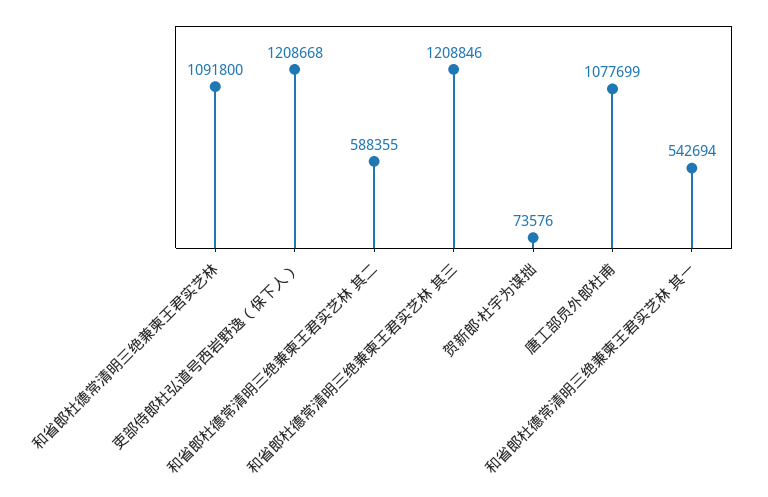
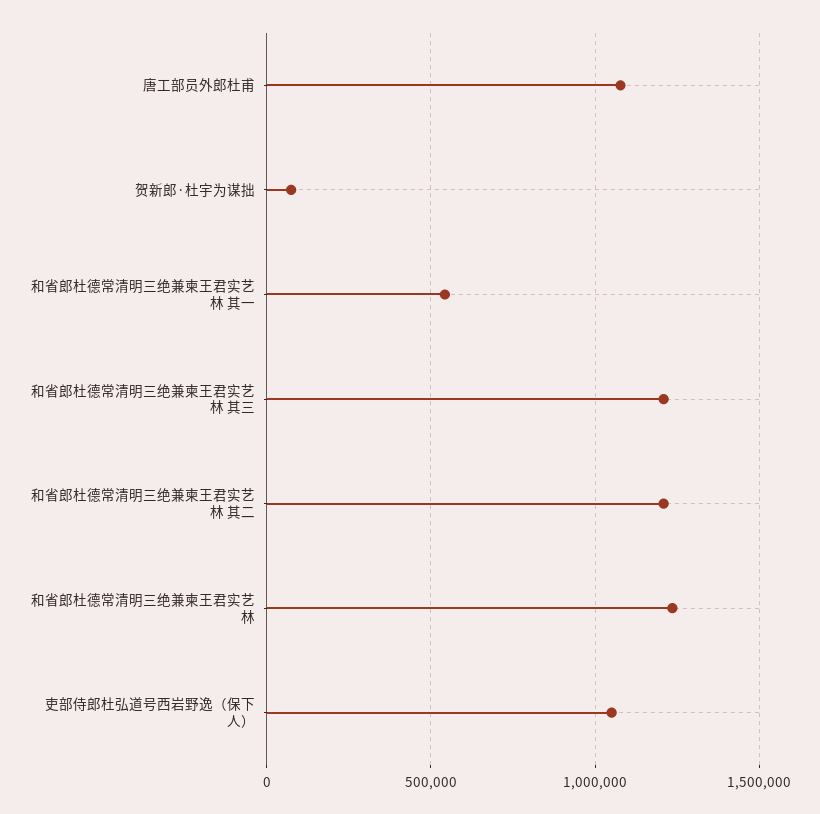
和省郎杜德常清明三绝兼柬王君实艺林: 1091800 -> 1250000
吏部侍郎杜弘道号西岩野逸（保下人）: 1208668 -> 1050000
和省郎杜德常清明三绝兼柬王君实艺林 其二: 588355 -> 1200000

